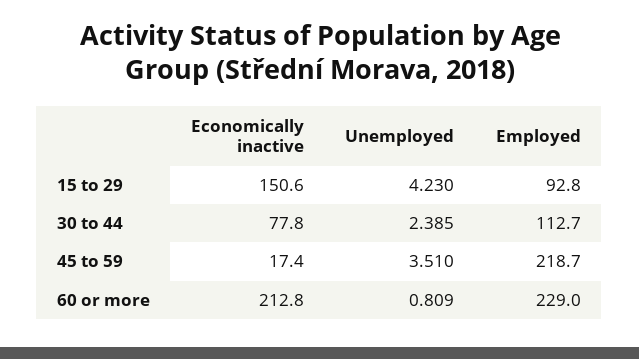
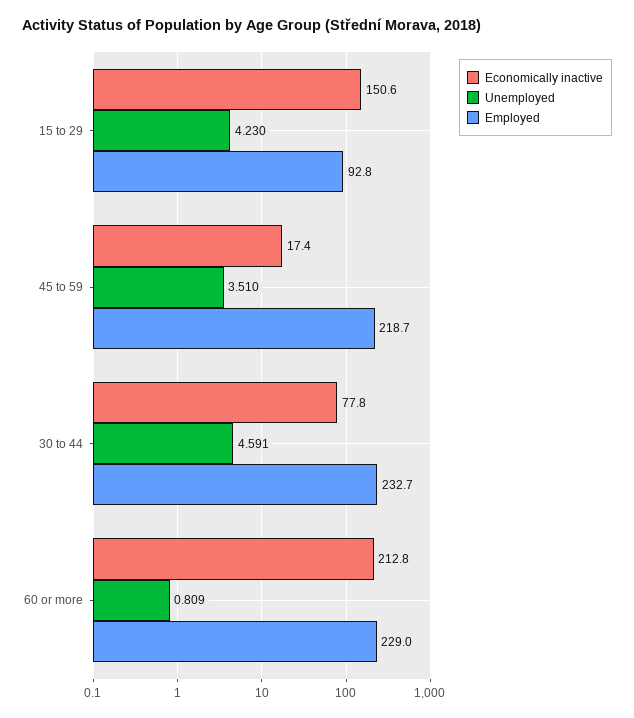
Unemployed, 30 to 44: 2.385 -> 4.591
Employed, 30 to 44: 112.7 -> 232.7

